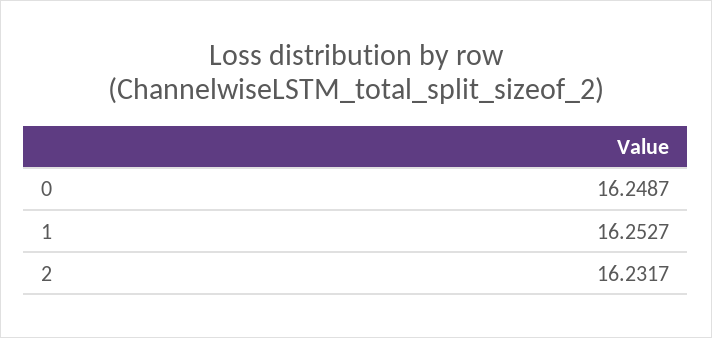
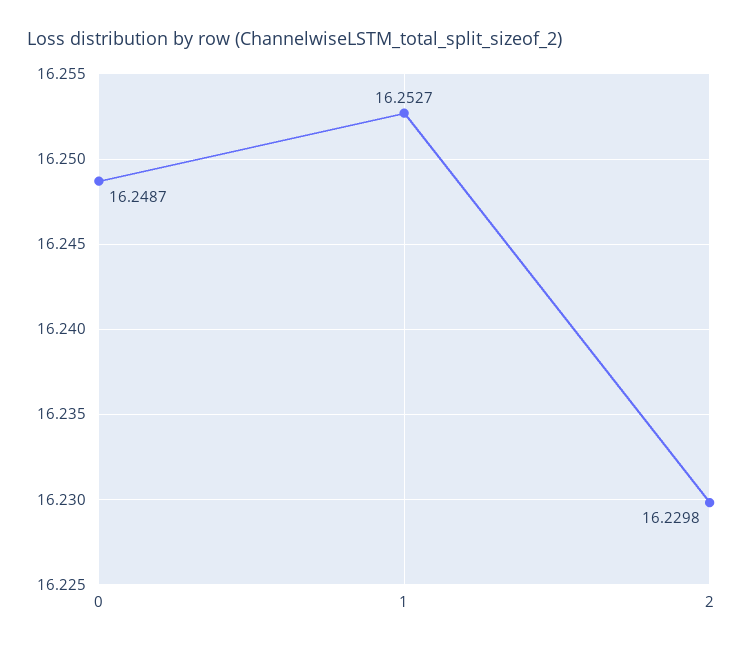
2: 16.2317 -> 16.2298

